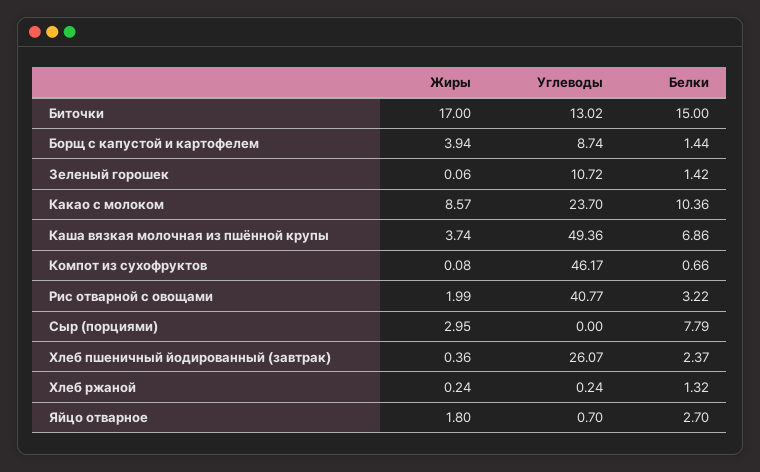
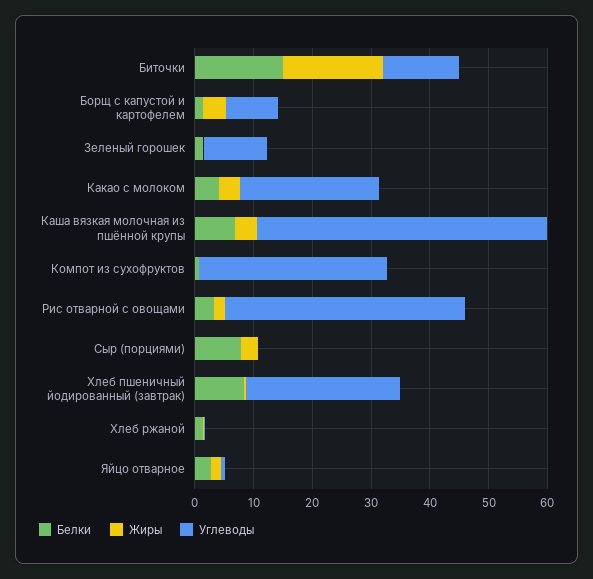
Жиры, Какао с молоком: 8.57 -> 4
Белки, Какао с молоком: 10.36 -> 4
Углеводы, Компот из сухофруктов: 46.17 -> 32
Белки, Хлеб пшеничный йодированный (завтрак): 2.37 -> 8

